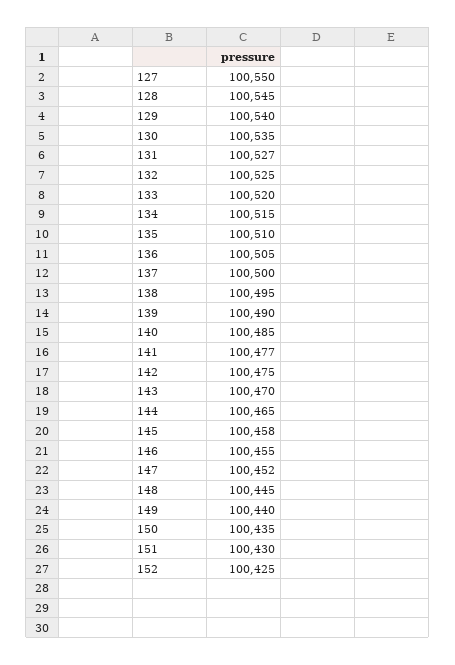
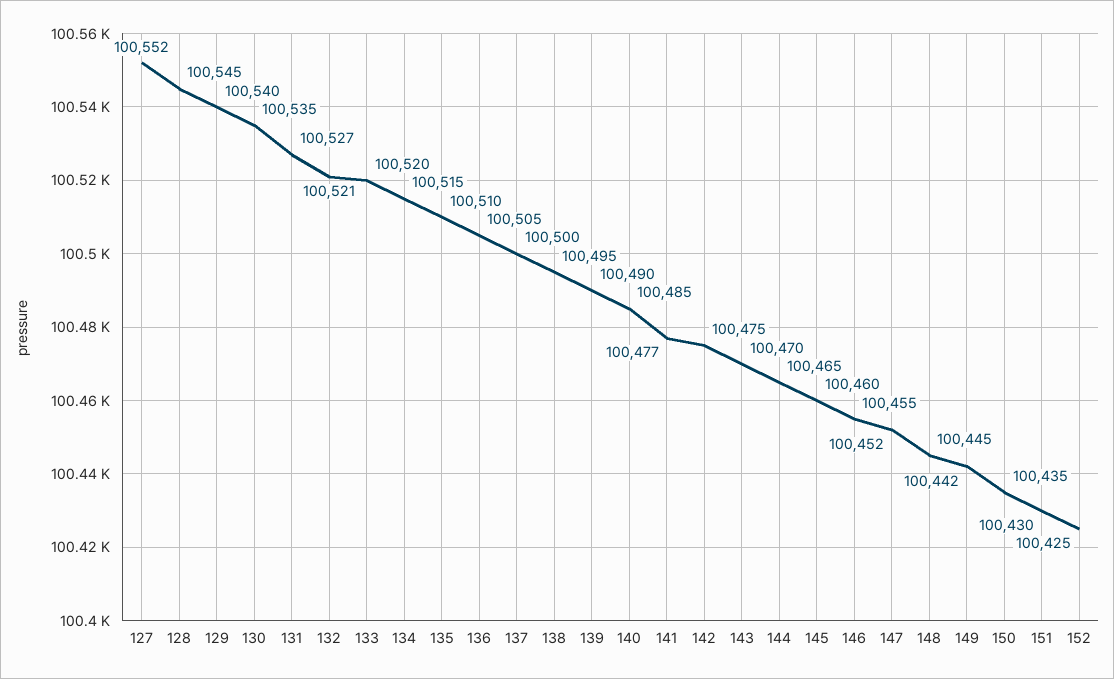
127: 100550 -> 100552
132: 100525 -> 100521
145: 100458 -> 100460
149: 100440 -> 100442

